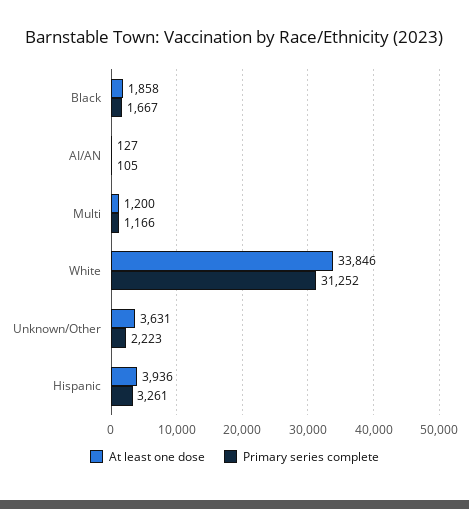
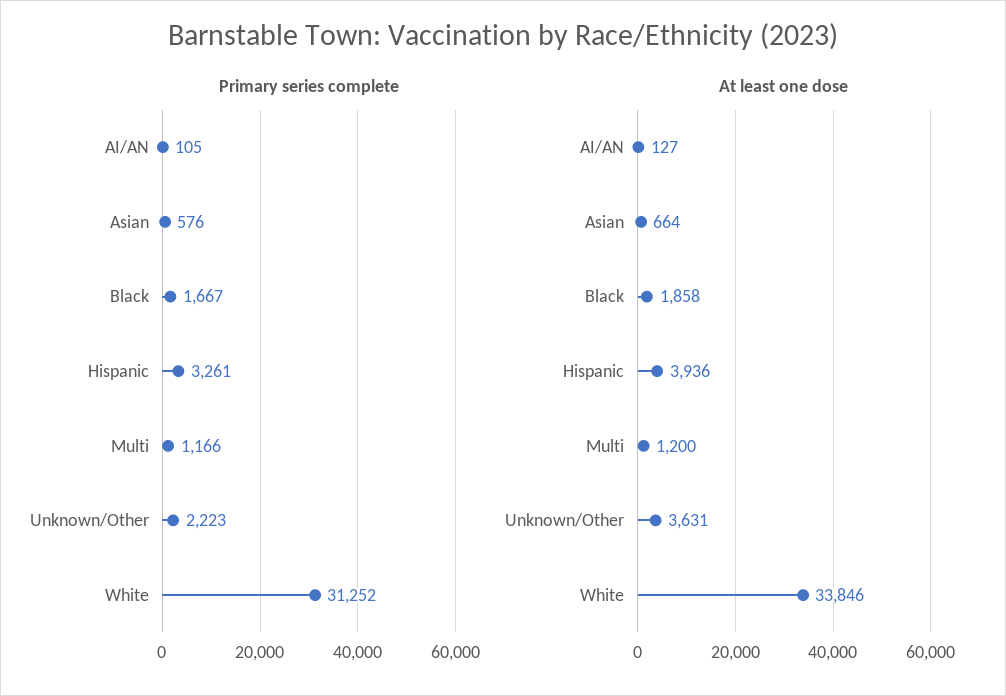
Primary series complete, Asian: none -> 576
At least one dose, Asian: none -> 664

